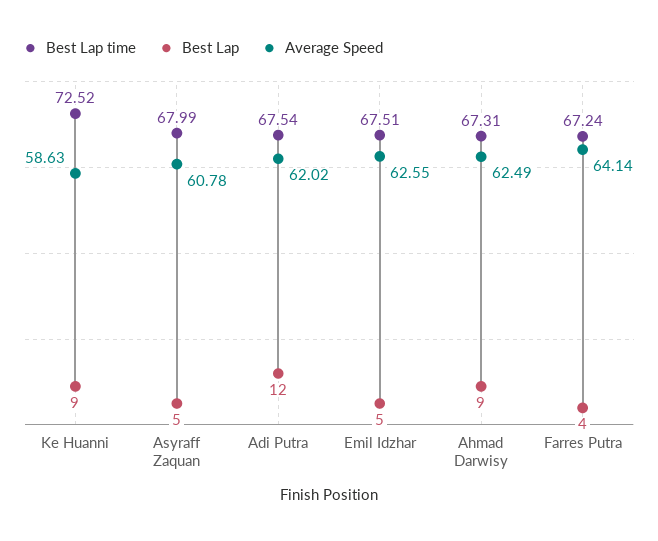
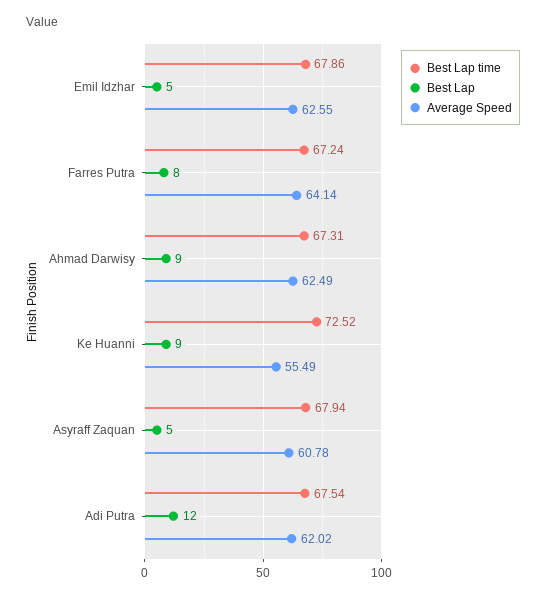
Average Speed, Ke Huanni: 58.63 -> 55.49
Best Lap time, Asyraff Zaquan: 67.99 -> 67.94
Best Lap time, Emil Idzhar: 67.51 -> 67.86
Best Lap, Farres Putra: 4 -> 8

